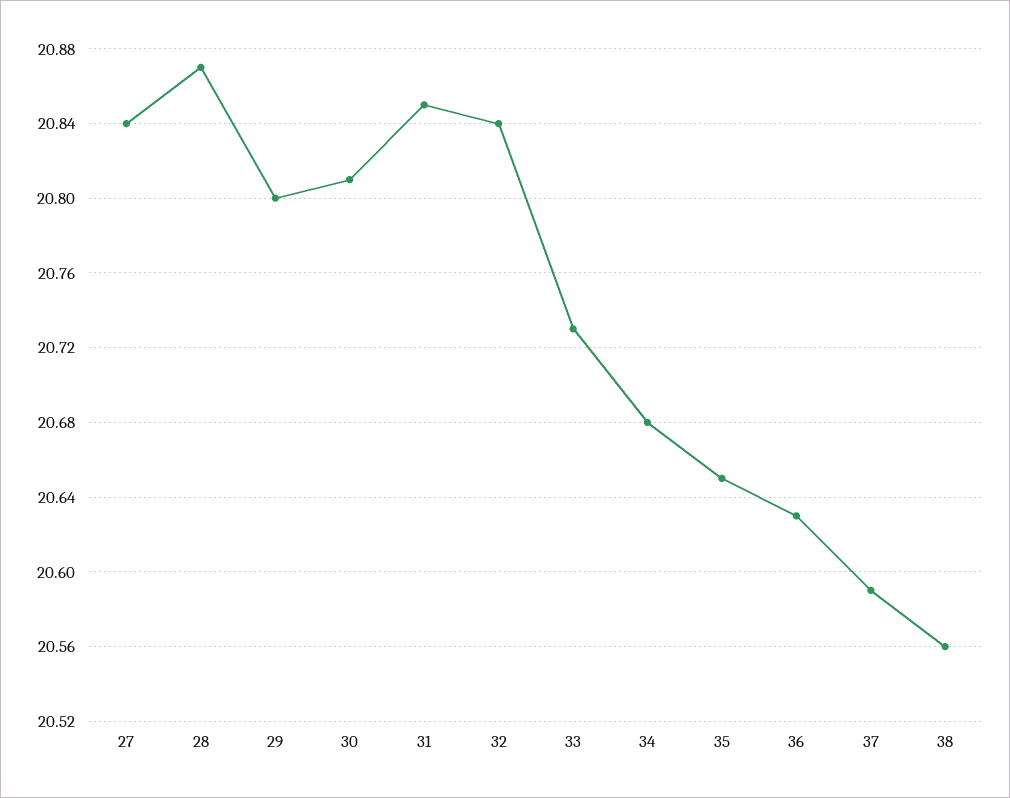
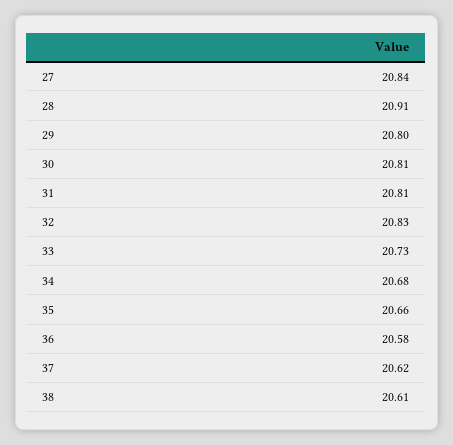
28: 20.87 -> 20.91
31: 20.85 -> 20.81
32: 20.84 -> 20.83
35: 20.65 -> 20.66
36: 20.63 -> 20.58
37: 20.59 -> 20.62
38: 20.56 -> 20.61

